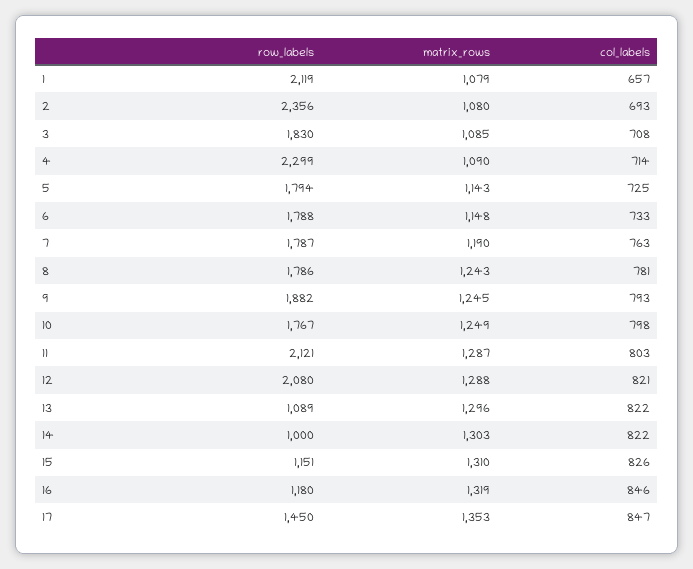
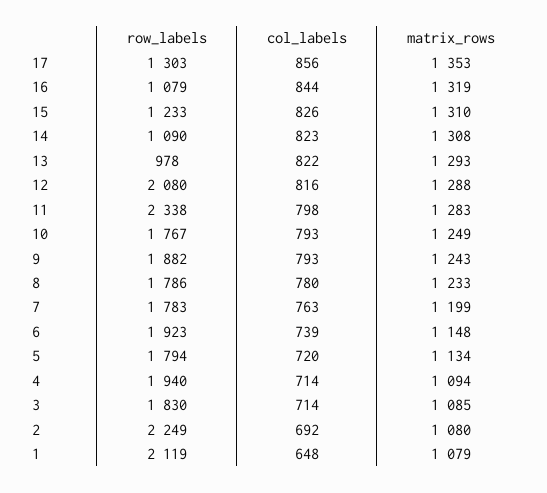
col_labels, 1: 657 -> 648
row_labels, 2: 2356 -> 2249
col_labels, 2: 693 -> 692
col_labels, 3: 708 -> 714
row_labels, 4: 2299 -> 1940
matrix_rows, 4: 1090 -> 1094
matrix_rows, 5: 1143 -> 1134
col_labels, 5: 725 -> 720
row_labels, 6: 1788 -> 1923
col_labels, 6: 733 -> 739
row_labels, 7: 1787 -> 1783
matrix_rows, 7: 1190 -> 1199
matrix_rows, 8: 1243 -> 1233
col_labels, 8: 781 -> 780
matrix_rows, 9: 1245 -> 1243
col_labels, 10: 798 -> 793
row_labels, 11: 2121 -> 2338
matrix_rows, 11: 1287 -> 1283
col_labels, 11: 803 -> 798
col_labels, 12: 821 -> 816
row_labels, 13: 1089 -> 978
matrix_rows, 13: 1296 -> 1293
row_labels, 14: 1000 -> 1090
matrix_rows, 14: 1303 -> 1308
col_labels, 14: 822 -> 823
row_labels, 15: 1151 -> 1233
row_labels, 16: 1180 -> 1079
col_labels, 16: 846 -> 844
row_labels, 17: 1450 -> 1303
col_labels, 17: 847 -> 856

